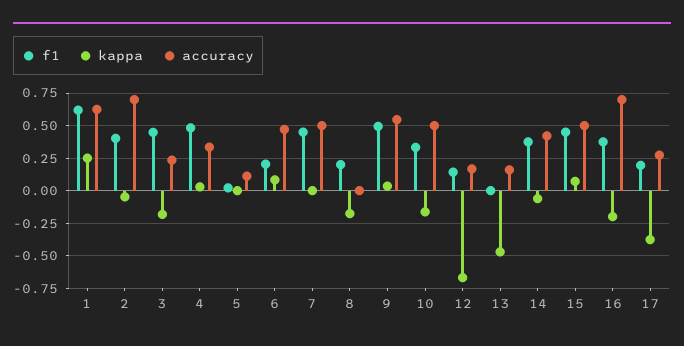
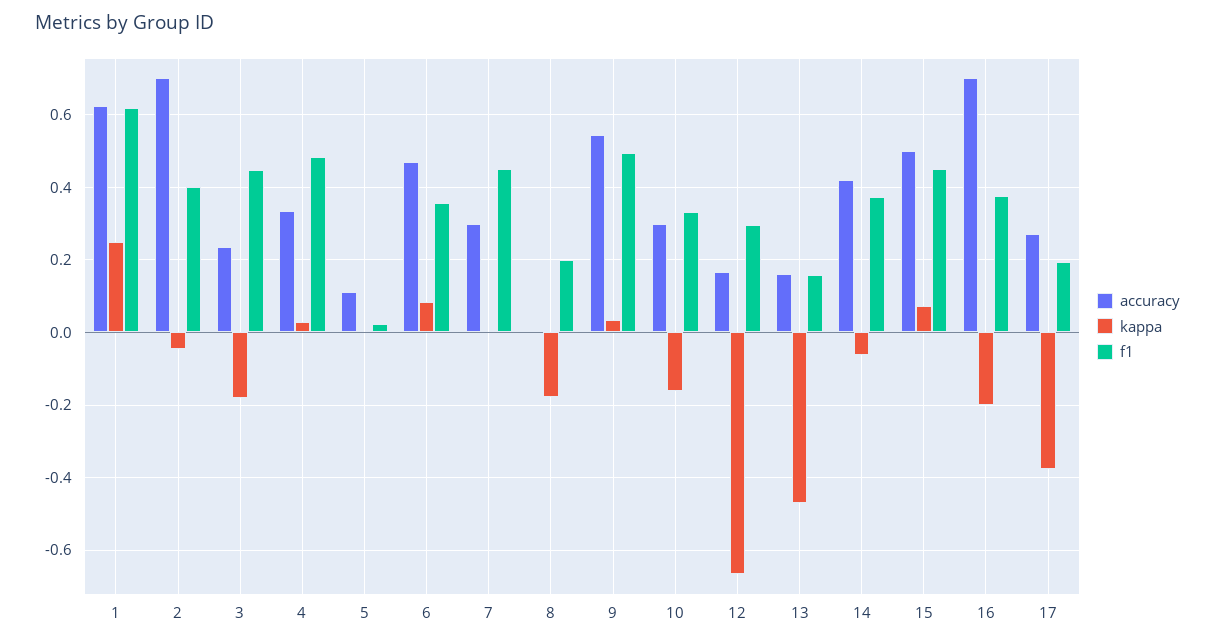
f1, 6: 0.2 -> 0.36
accuracy, 7: 0.5 -> 0.3
accuracy, 10: 0.5 -> 0.3
f1, 12: 0.15 -> 0.3
f1, 13: 0 -> 0.16

